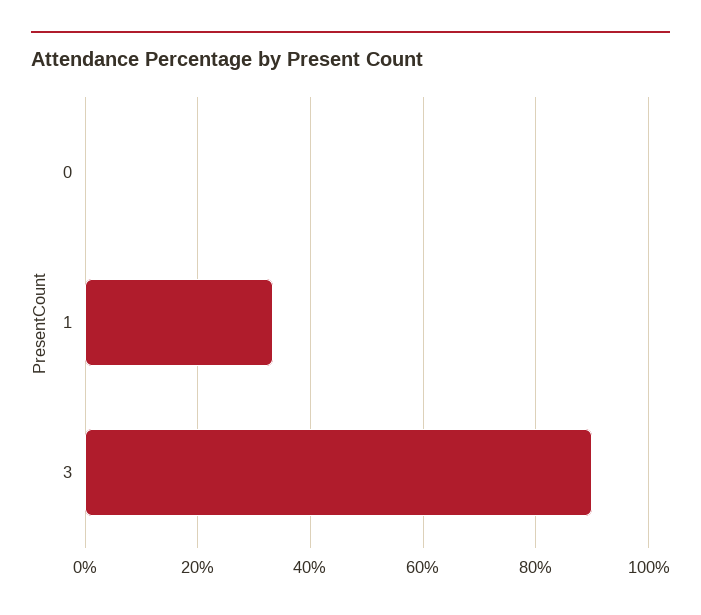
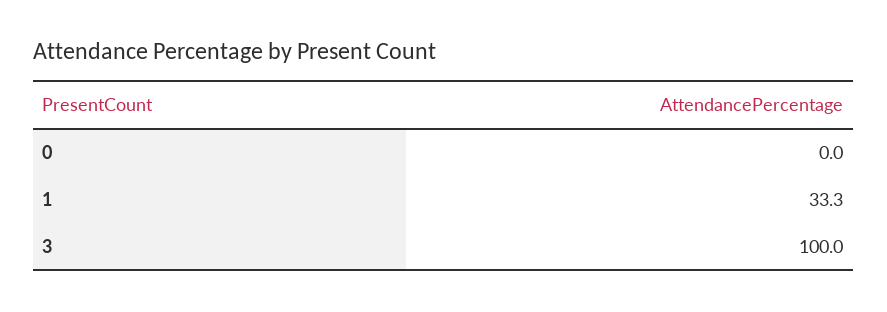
3: 90 -> 100

